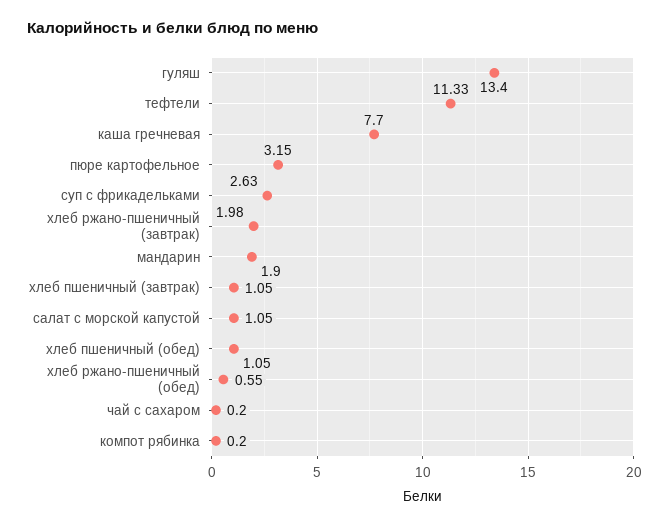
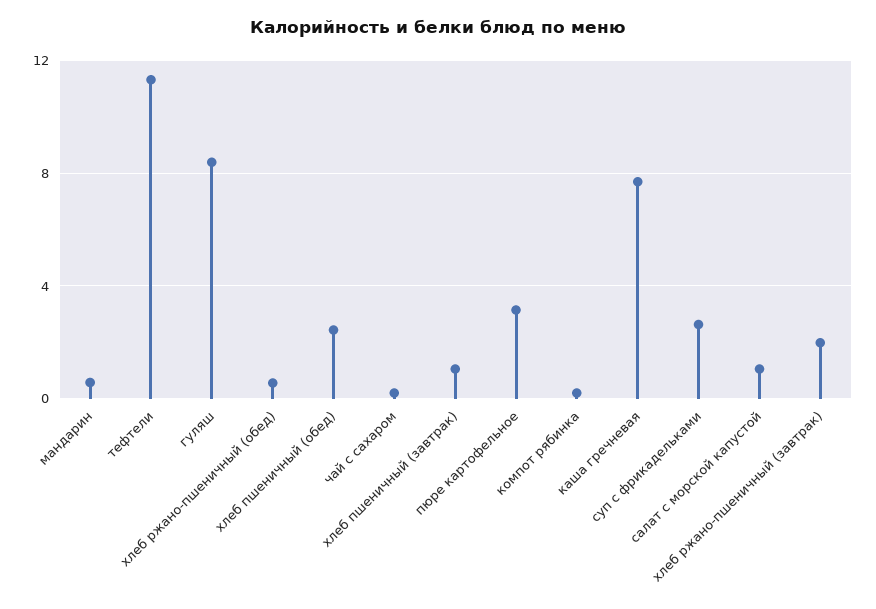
гуляш: 13.4 -> 8.5
мандарин: 1.9 -> 0.5
хлеб пшеничный (обед): 1.05 -> 2.5

